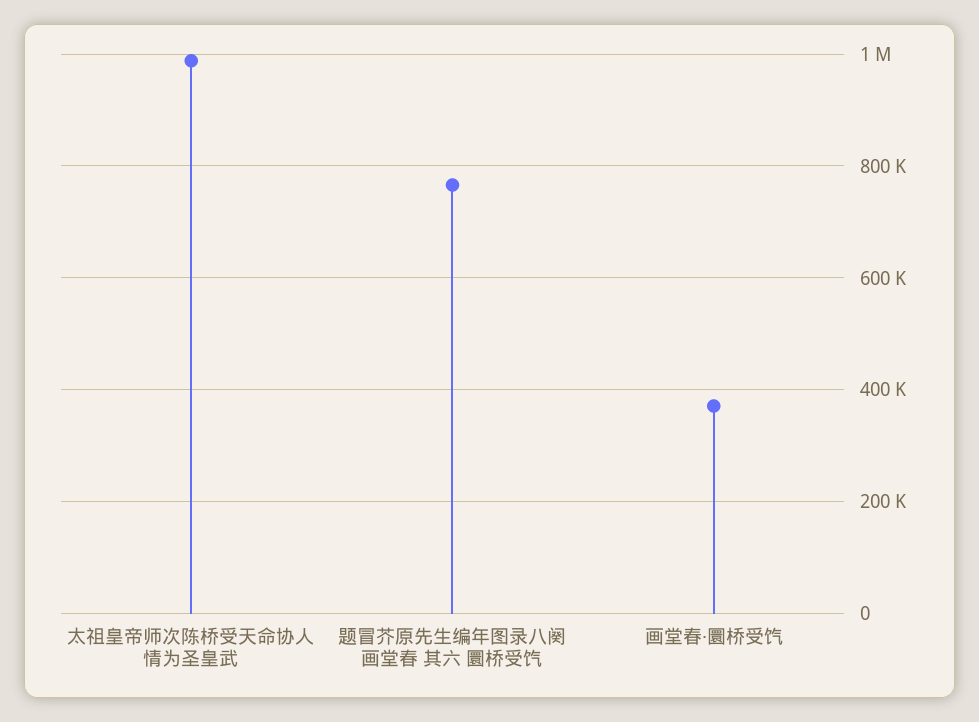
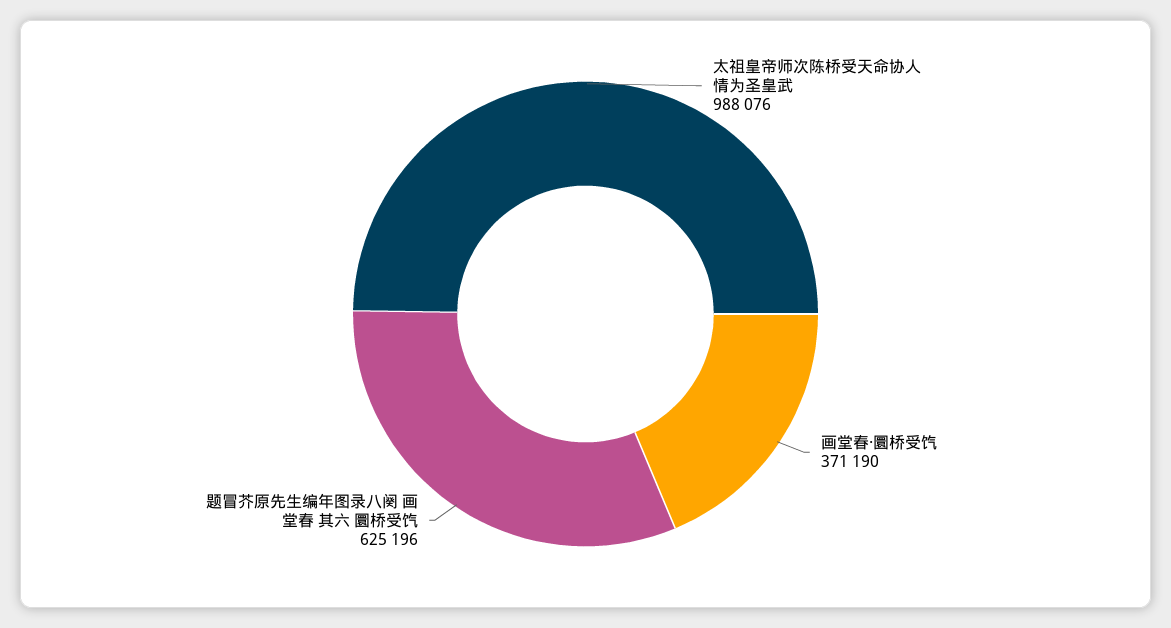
题冒芥原先生编年图录八阕 画堂春 其六 圜桥受饩: 760000 -> 625196

